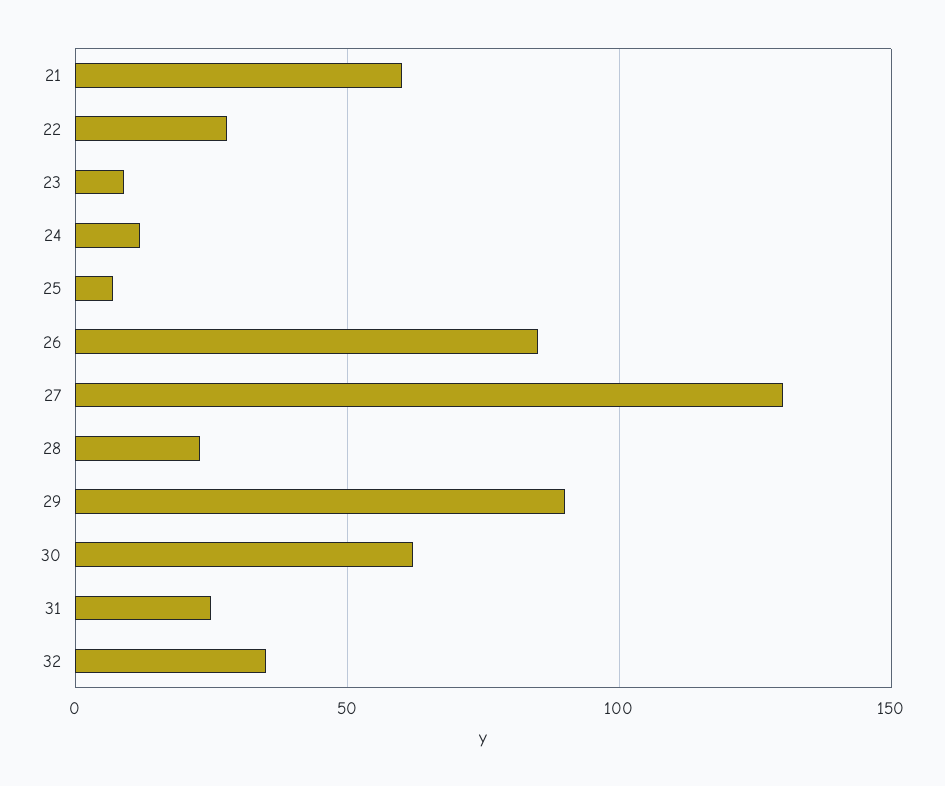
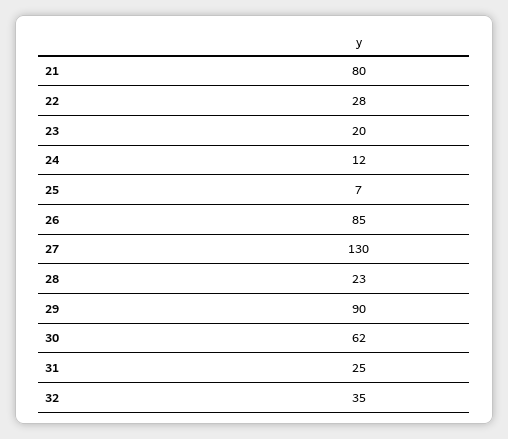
21: 60 -> 80
23: 10 -> 20

